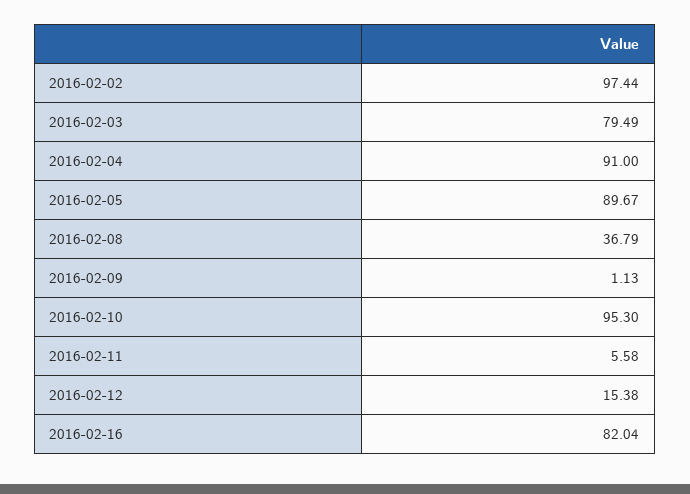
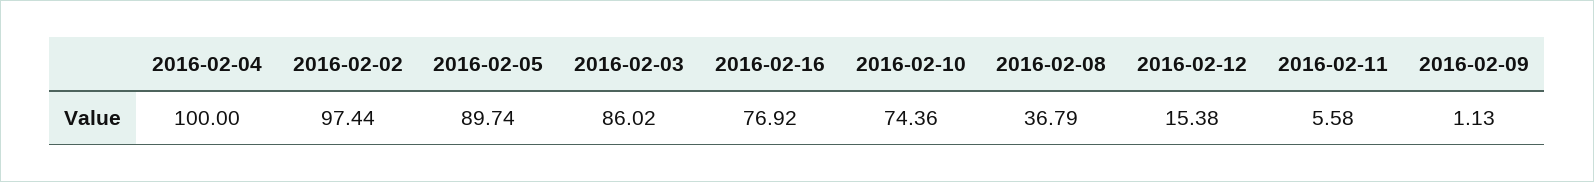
2016-02-03: 79.49 -> 86.02
2016-02-04: 91 -> 100
2016-02-05: 89.67 -> 89.74
2016-02-10: 95.3 -> 74.36
2016-02-16: 82.04 -> 76.92

